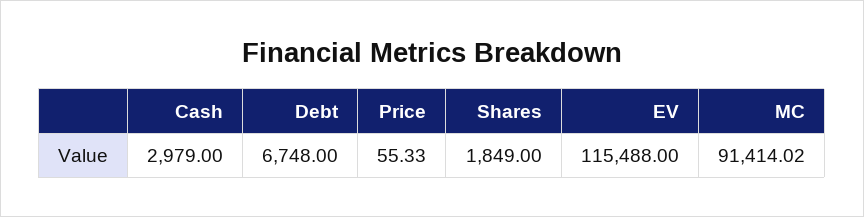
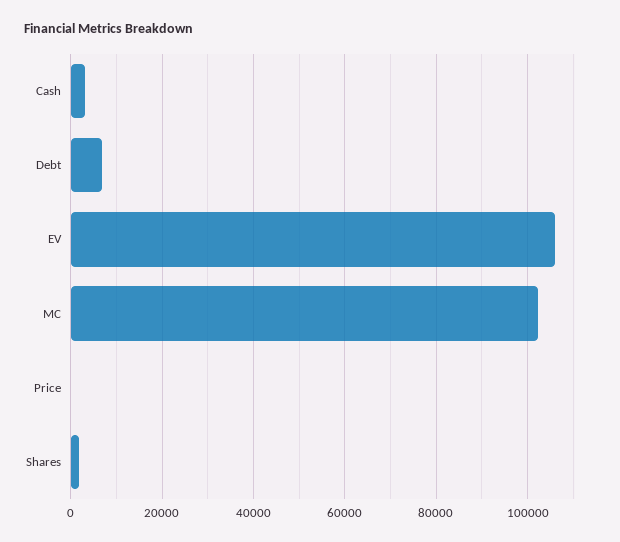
EV: 115488 -> 106000
MC: 91414.02 -> 102000

